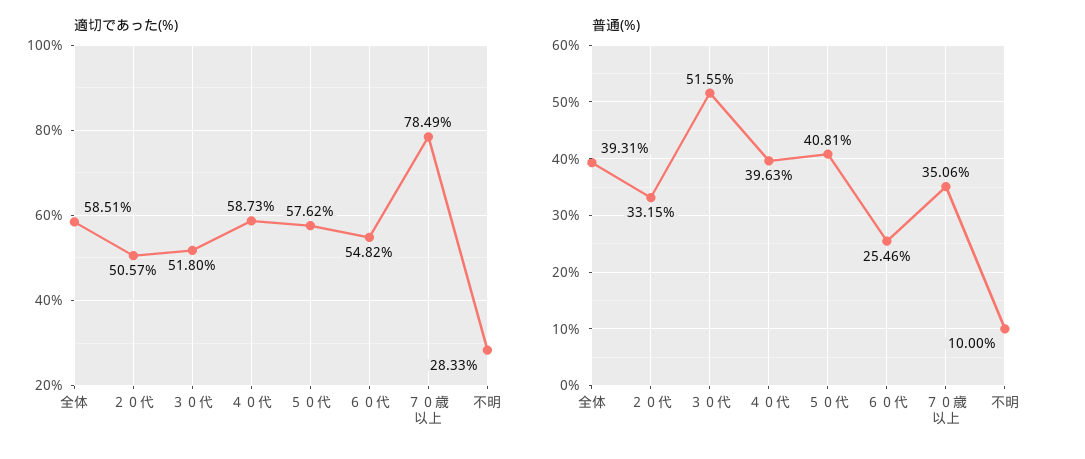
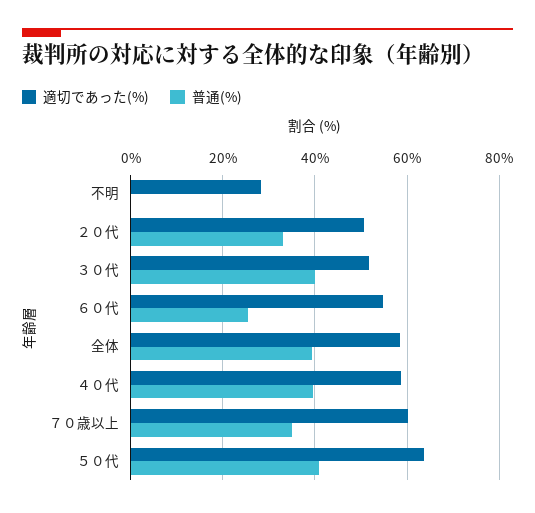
適切であった(%), ５０代: 57.62 -> 64
適切であった(%), ７０歳以上: 78.49 -> 60
普通(%), ３０代: 51.55 -> 40
普通(%), 不明: 10 -> 0

